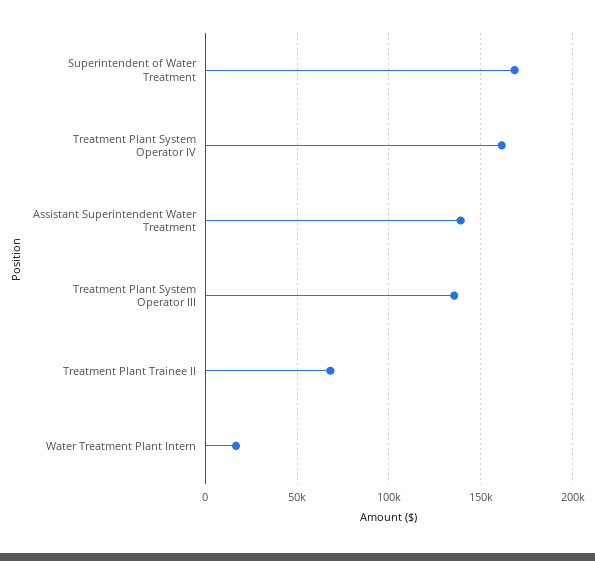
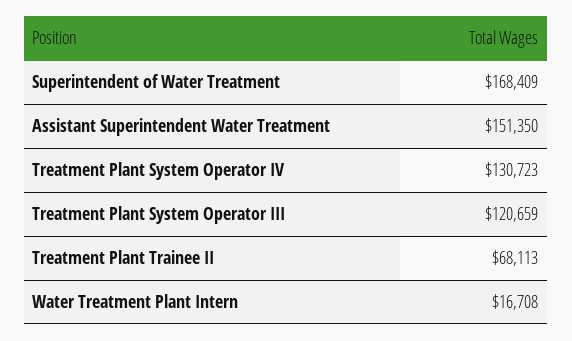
Treatment Plant System Operator IV: 160000 -> 130723
Assistant Superintendent Water Treatment: 140000 -> 151350
Treatment Plant System Operator III: 135000 -> 120659

